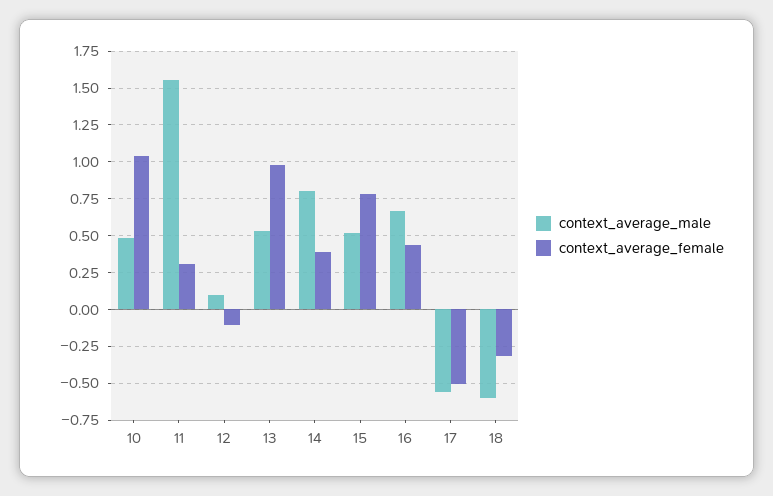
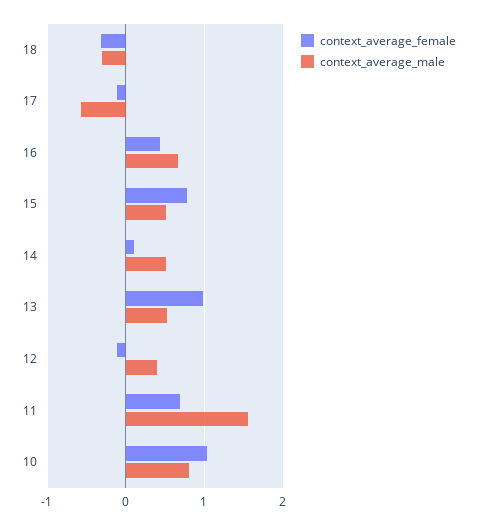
context_average_male, 10: 0.5 -> 0.8
context_average_female, 11: 0.3 -> 0.7
context_average_male, 12: 0.1 -> 0.4
context_average_male, 14: 0.8 -> 0.5
context_average_female, 14: 0.4 -> 0.1
context_average_female, 17: -0.5 -> -0.1
context_average_male, 18: -0.6 -> -0.3

